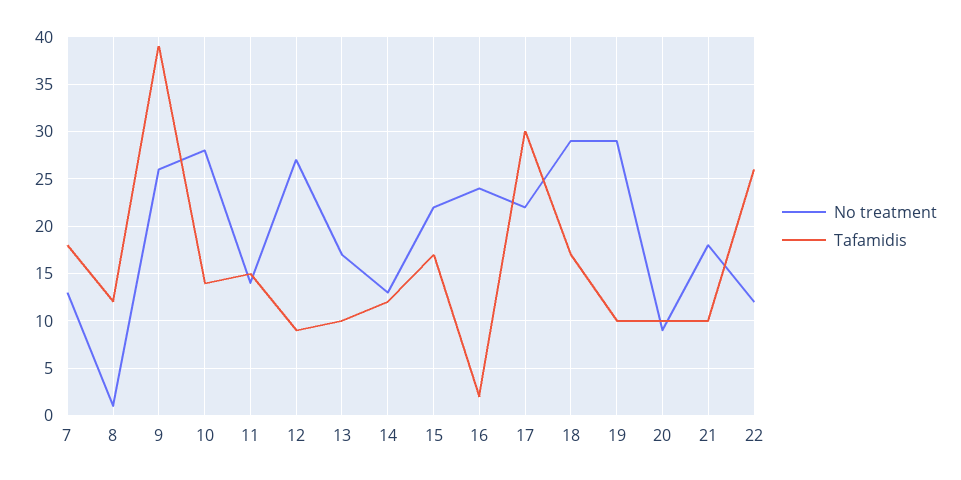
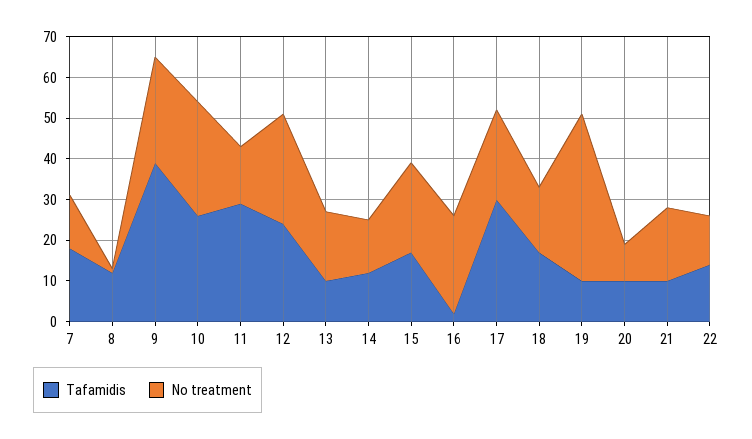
Tafamidis, 10: 14 -> 25
Tafamidis, 11: 15 -> 30
Tafamidis, 12: 9 -> 25
No treatment, 18: 29 -> 15
No treatment, 19: 29 -> 40
Tafamidis, 22: 26 -> 15

